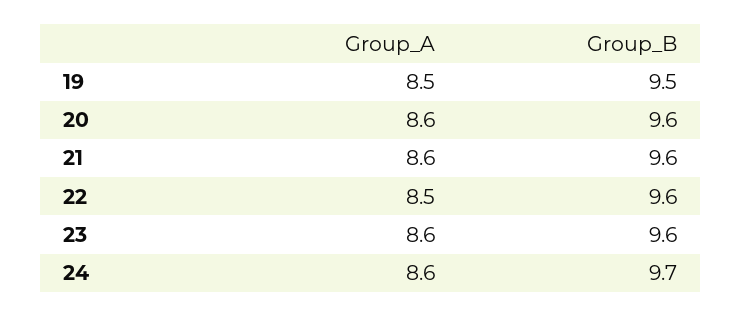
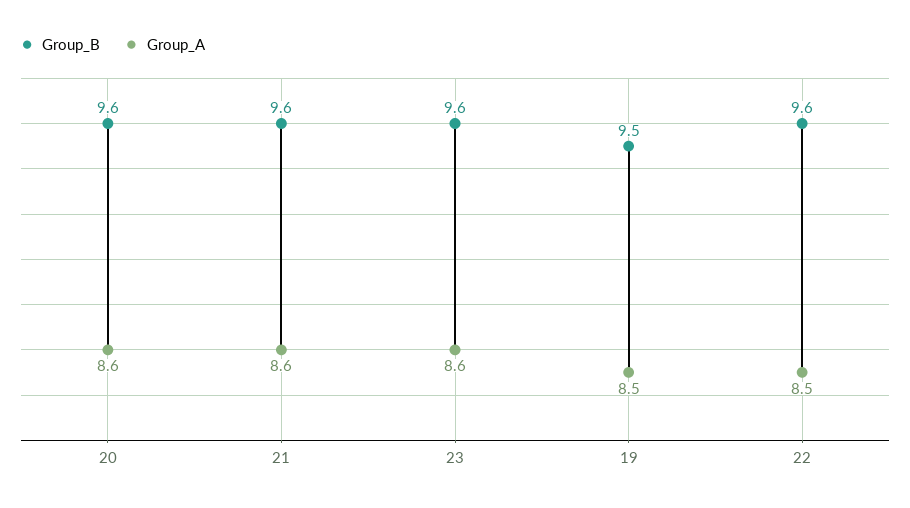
Group_A, 24: 8.6 -> none
Group_B, 24: 9.7 -> none

